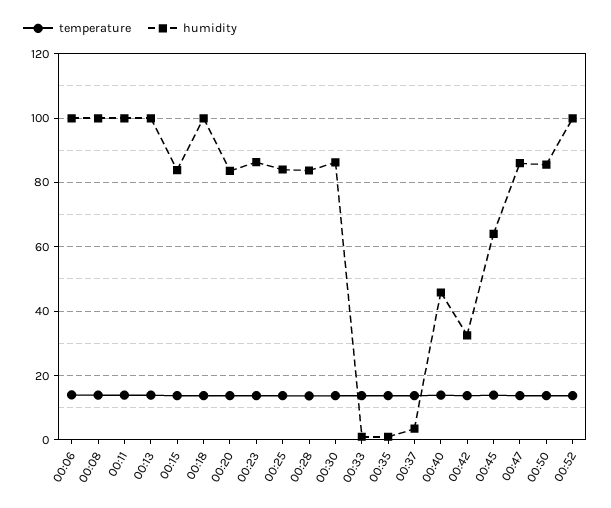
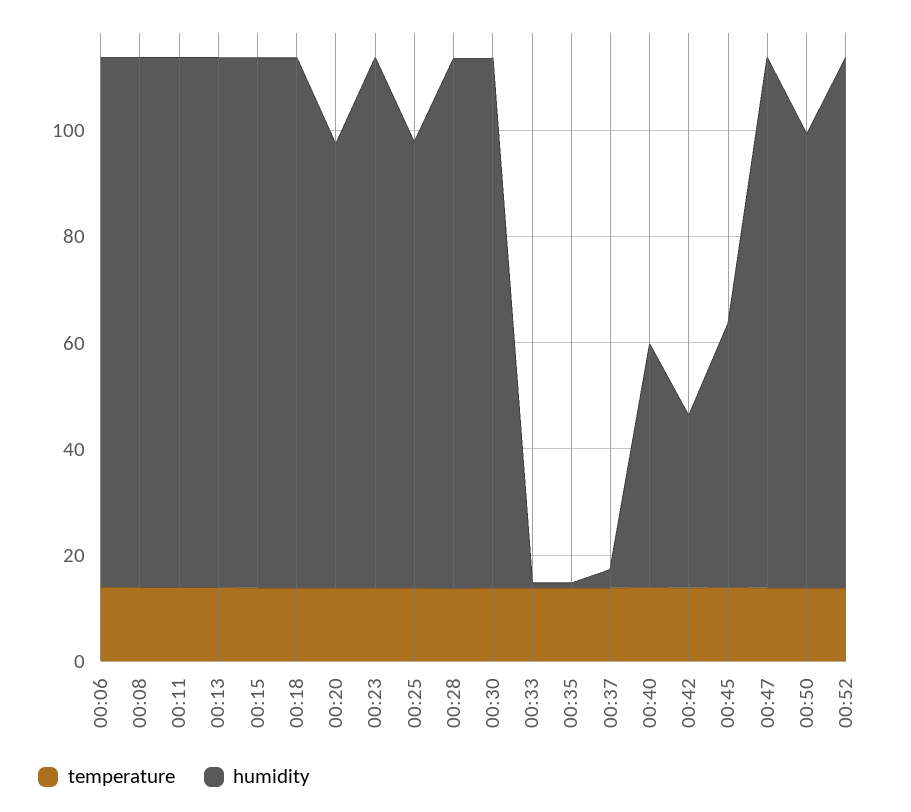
humidity, 00:15: 84 -> 100
humidity, 00:23: 86 -> 100
humidity, 00:28: 84 -> 100
humidity, 00:30: 86 -> 100
humidity, 00:45: 64 -> 50
humidity, 00:47: 86 -> 100

